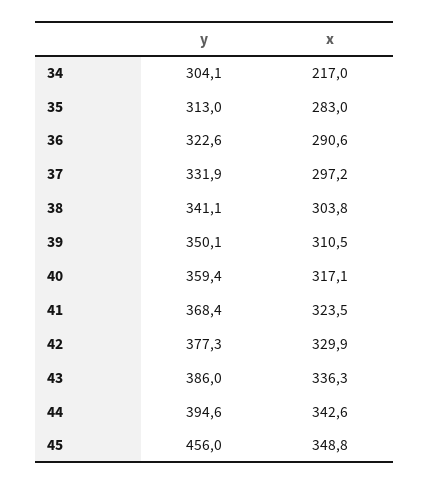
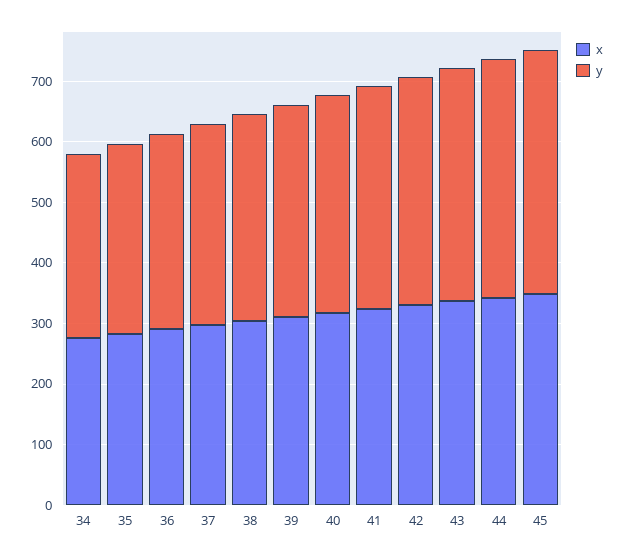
x, 34: 217 -> 280
y, 45: 456 -> 400

